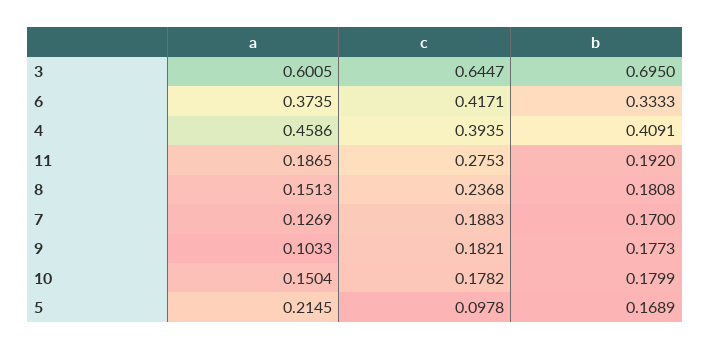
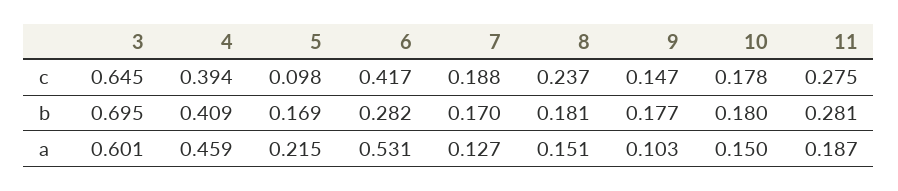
a, 6: 0.3735 -> 0.531
b, 6: 0.3333 -> 0.282
b, 11: 0.192 -> 0.281
c, 9: 0.1821 -> 0.147

